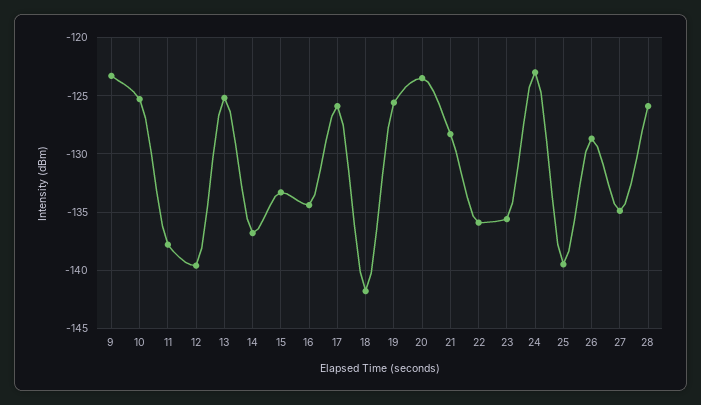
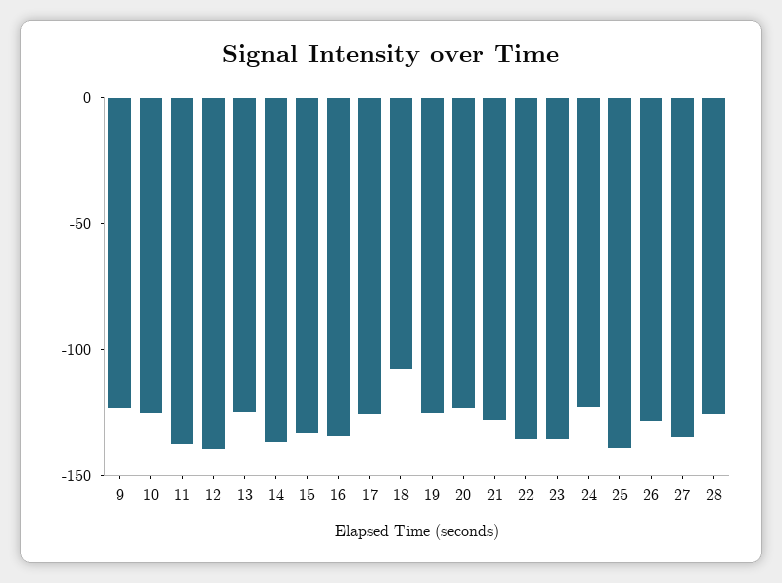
18: -142 -> -110

